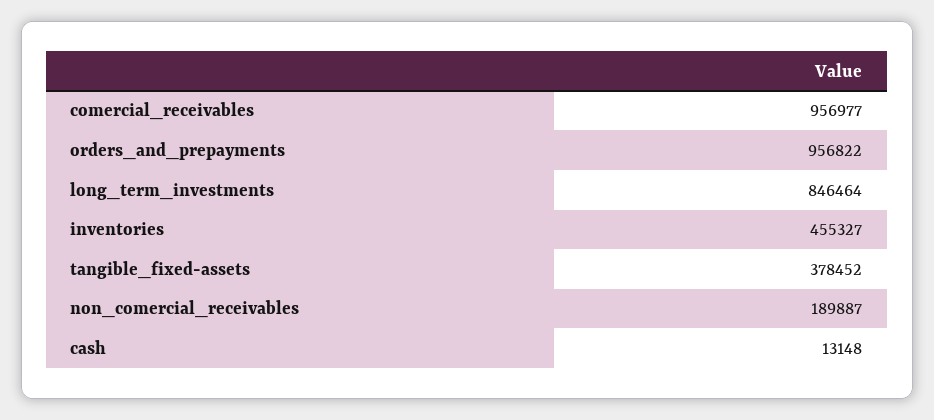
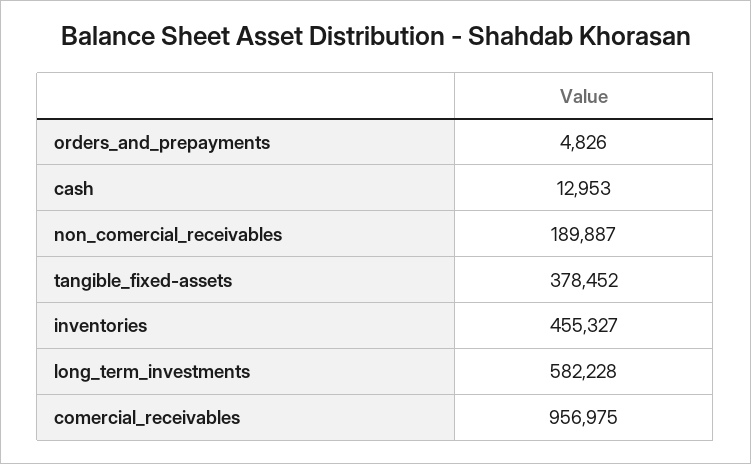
comercial_receivables: 956977 -> 956975
orders_and_prepayments: 956822 -> 4826
long_term_investments: 846464 -> 582228
cash: 13148 -> 12953

